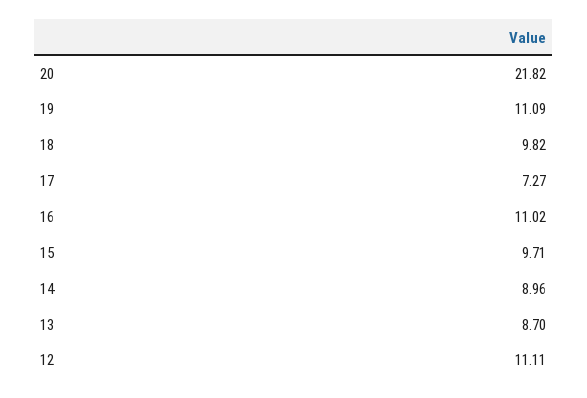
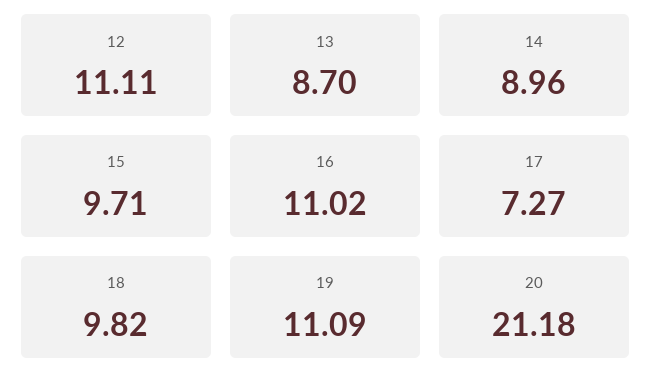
20: 21.82 -> 21.18

